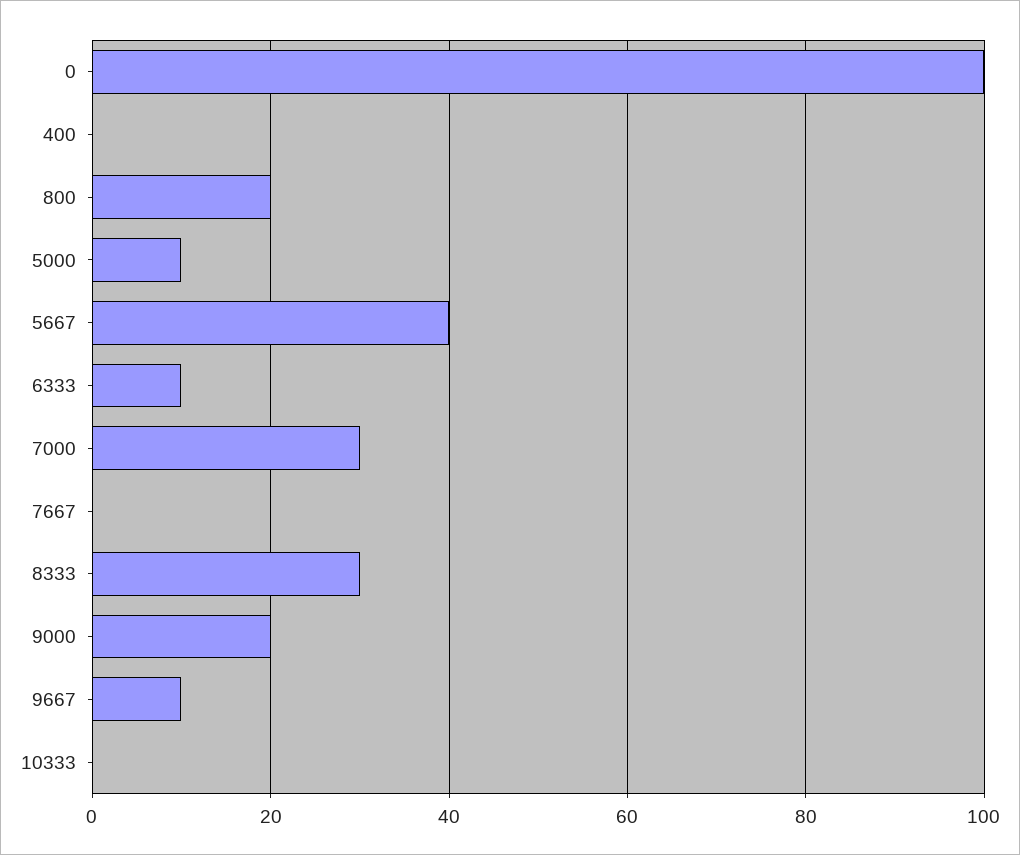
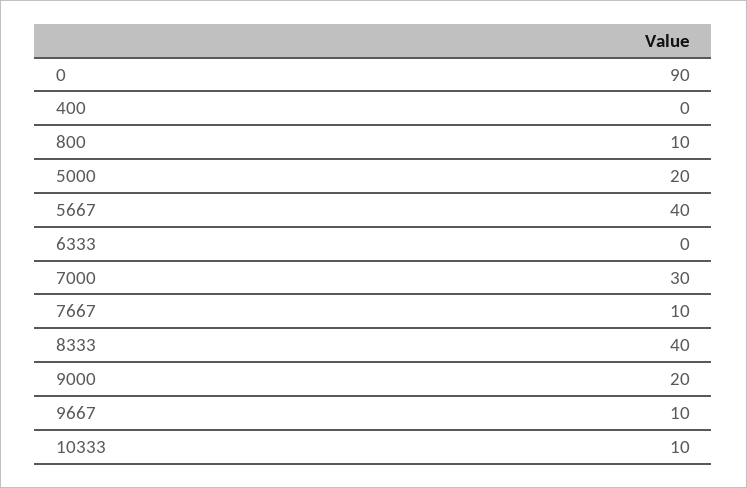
0: 100 -> 90
800: 20 -> 10
5000: 10 -> 20
6333: 10 -> 0
7667: 0 -> 10
8333: 30 -> 40
10333: 0 -> 10

